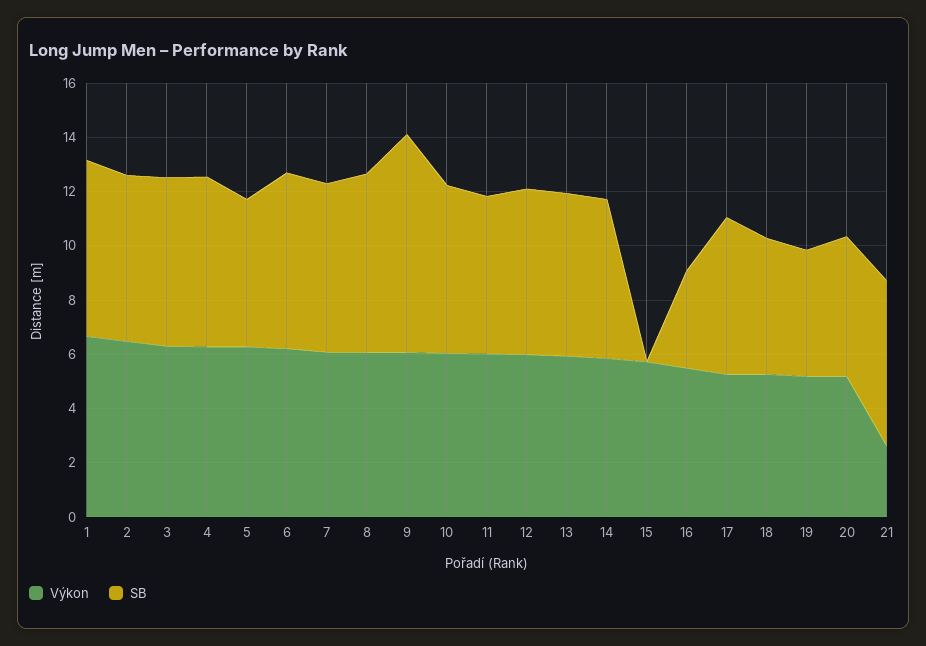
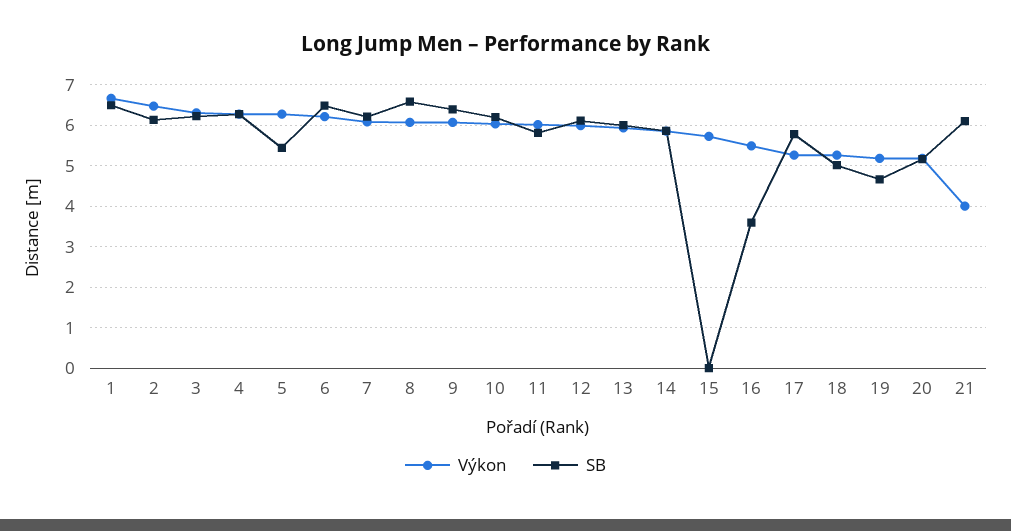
SB, 9: 8 -> 6.4
Výkon, 21: 2.5 -> 4

